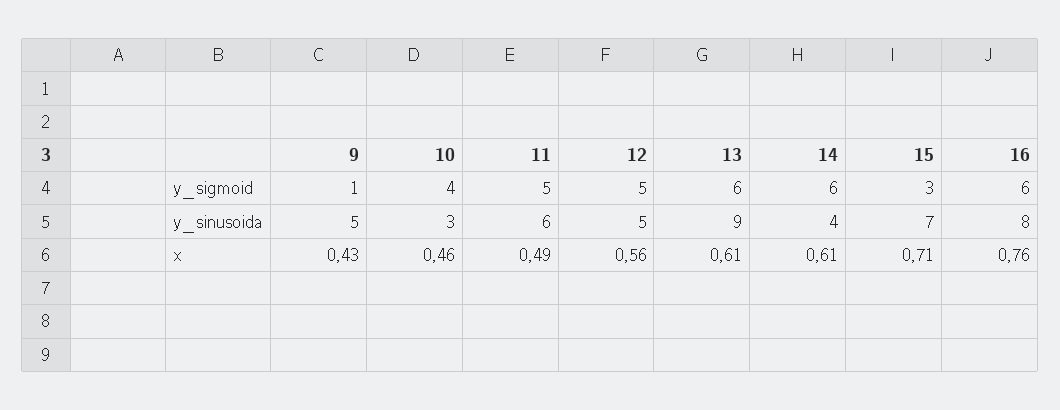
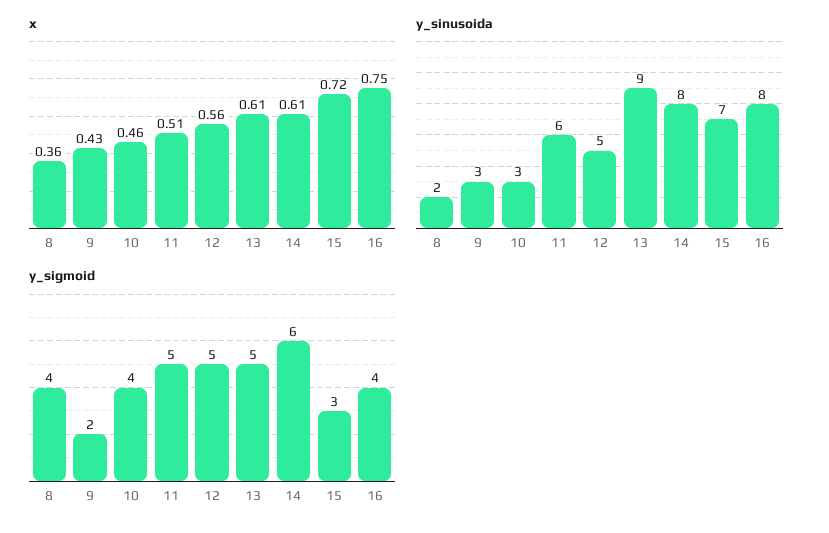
y_sigmoid, 9: 1 -> 2
y_sigmoid, 13: 6 -> 5
y_sigmoid, 16: 6 -> 4
y_sinusoida, 9: 5 -> 3
y_sinusoida, 14: 4 -> 8
x, 11: 0.49 -> 0.51
x, 15: 0.71 -> 0.72
x, 16: 0.76 -> 0.75
x, 8: none -> 0.36
y_sinusoida, 8: none -> 2
y_sigmoid, 8: none -> 4

